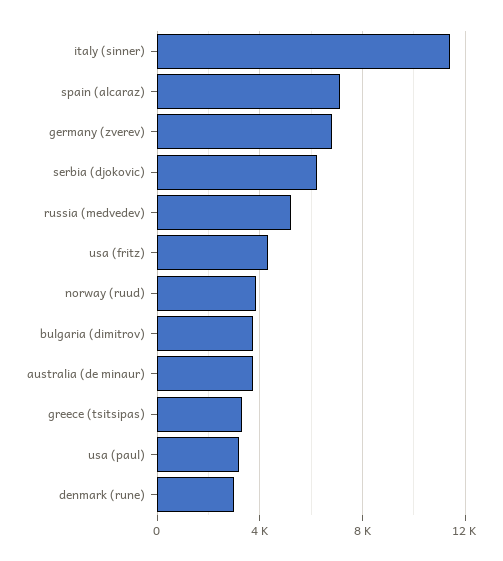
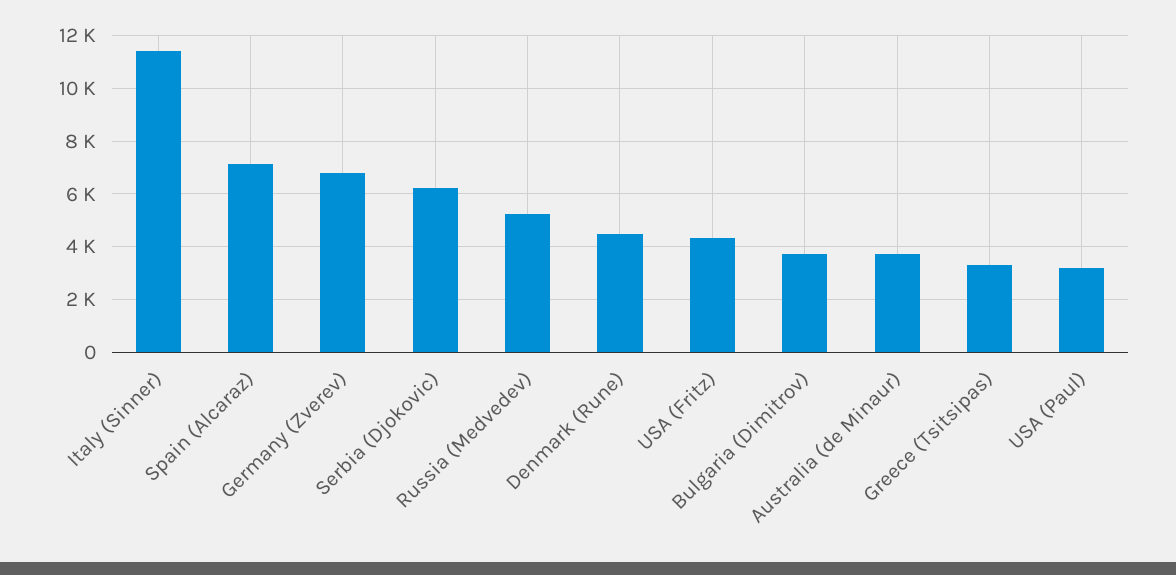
norway (ruud): 4000 -> none
denmark (rune): 3000 -> 4500

